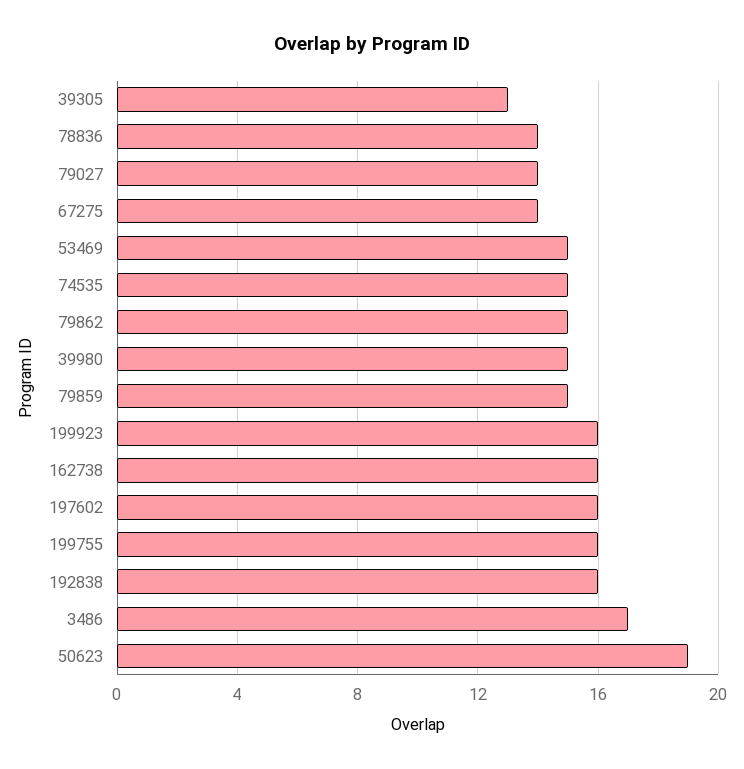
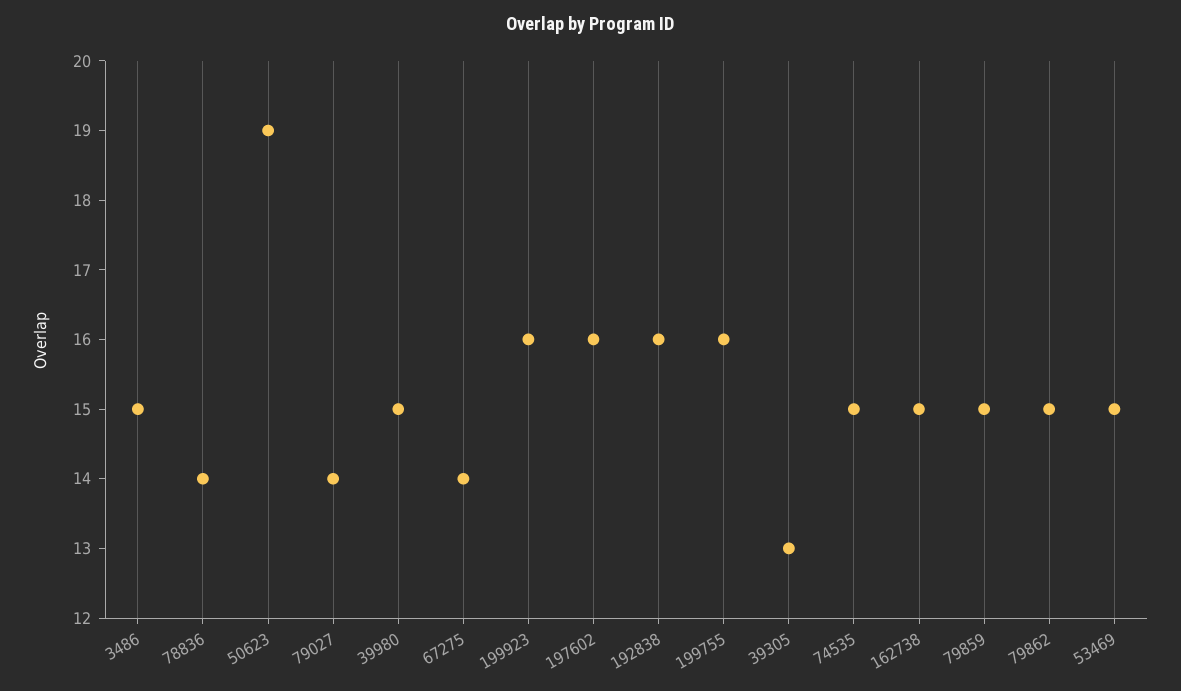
162738: 16 -> 15
3486: 17 -> 15

